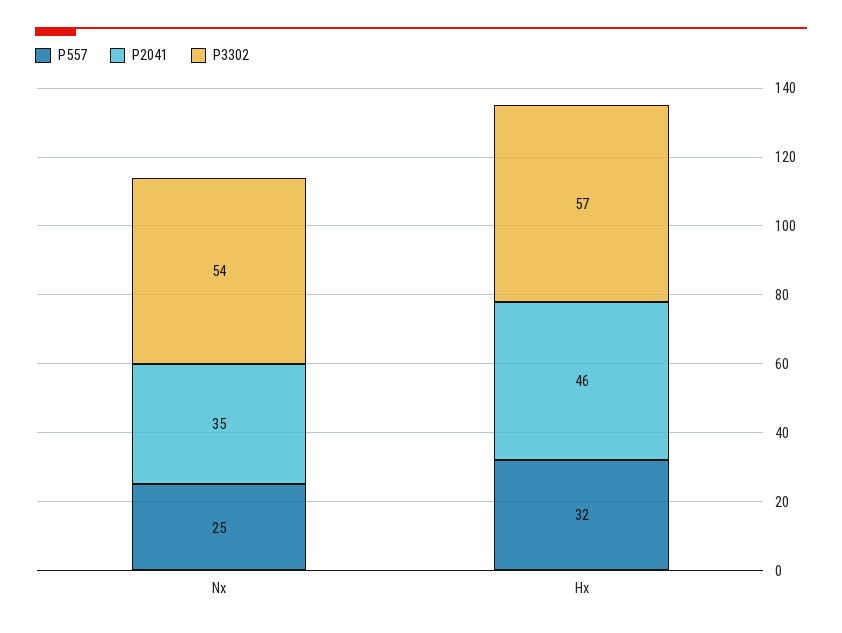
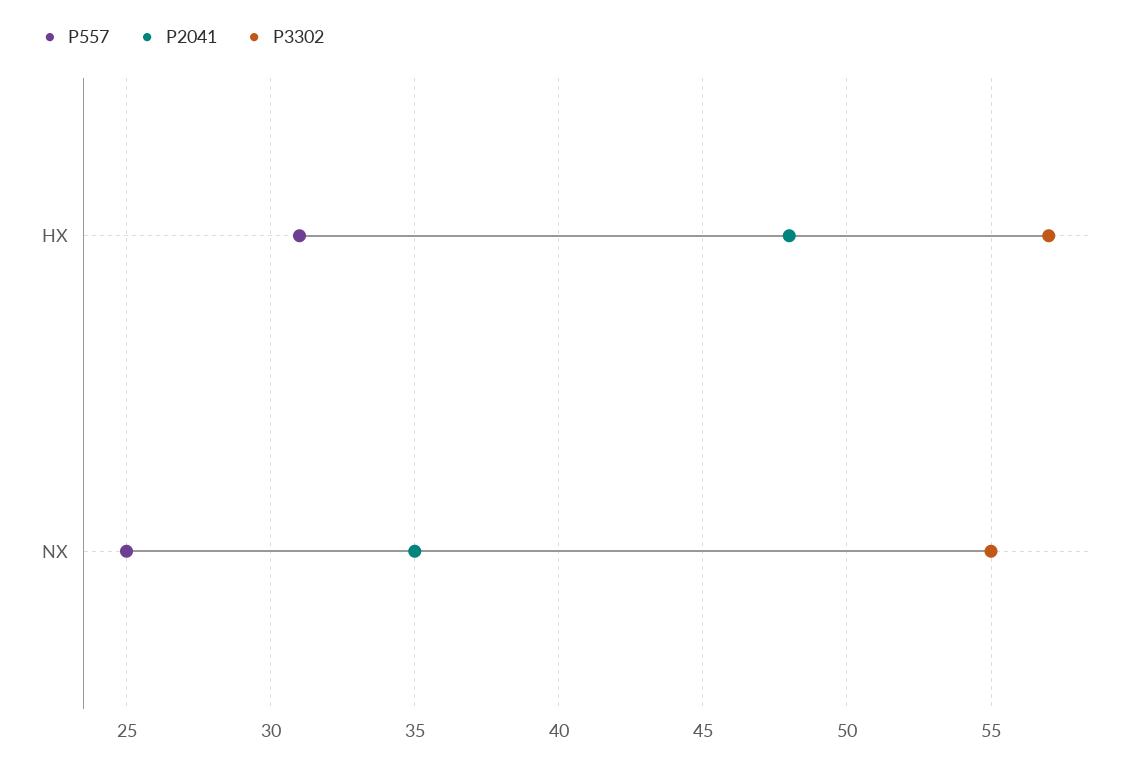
P3302, Nx: 54 -> 55
P557, Hx: 32 -> 31
P2041, Hx: 46 -> 48

